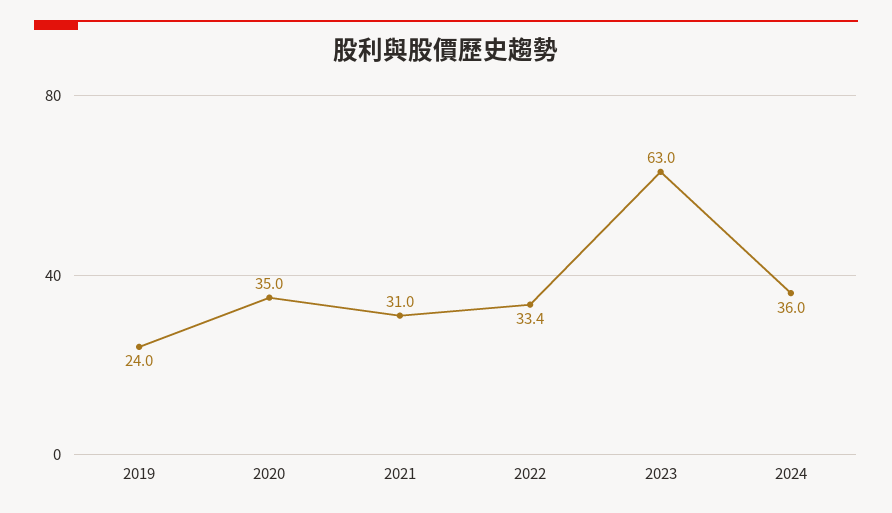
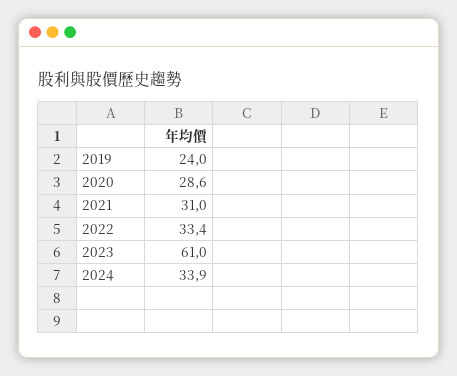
2020: 35 -> 28.6
2023: 63 -> 61
2024: 36 -> 33.9

